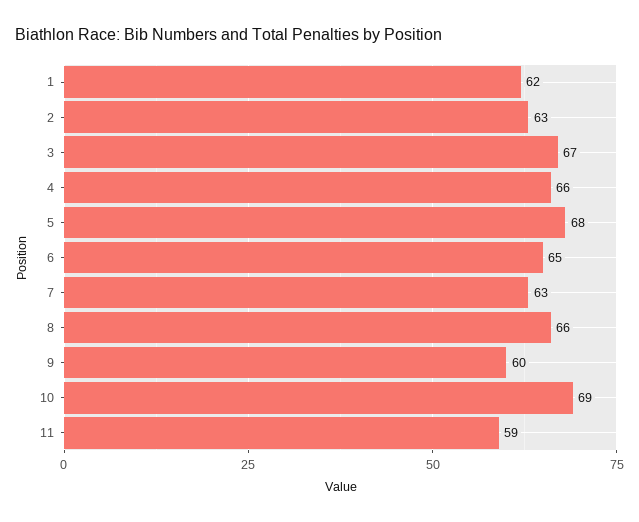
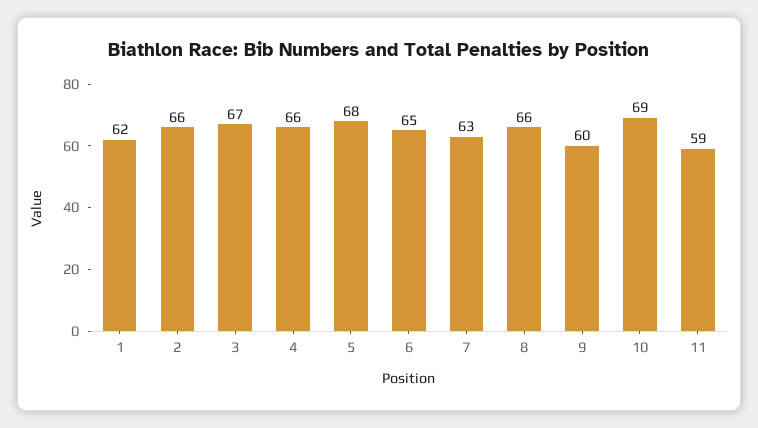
2: 63 -> 66

